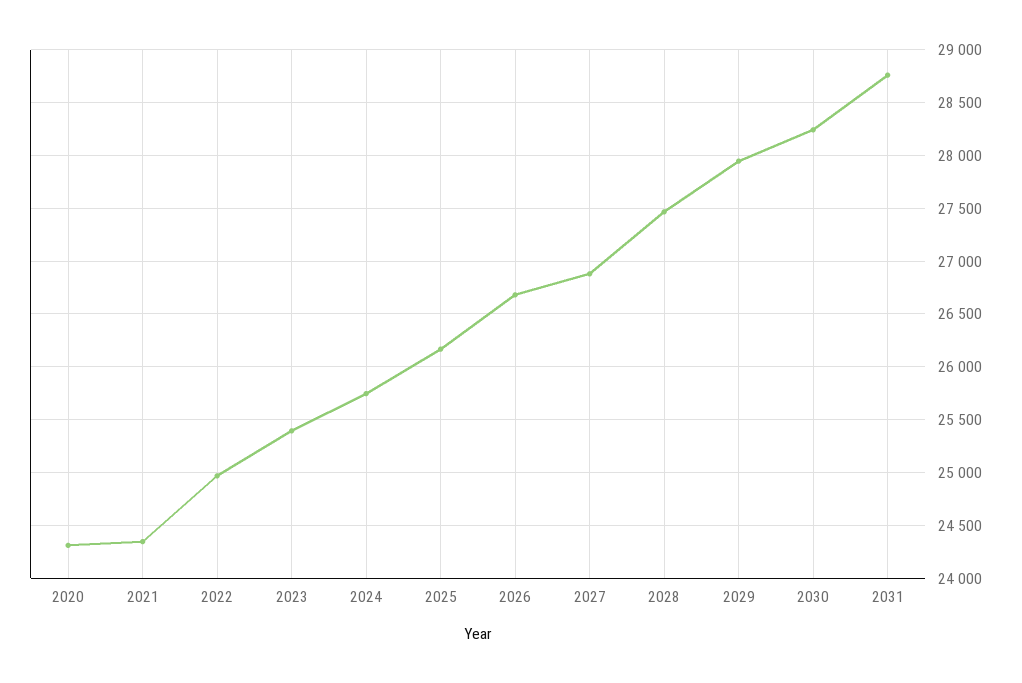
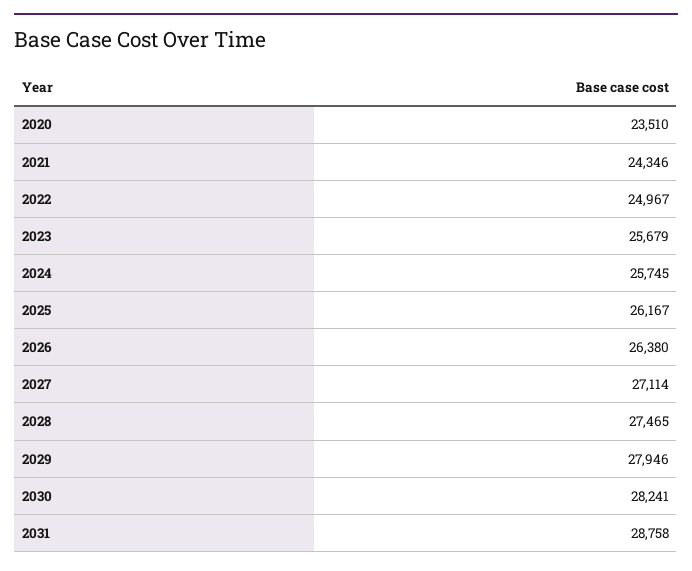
2020: 24300 -> 23510
2023: 25400 -> 25679
2026: 26700 -> 26380
2027: 26900 -> 27114

